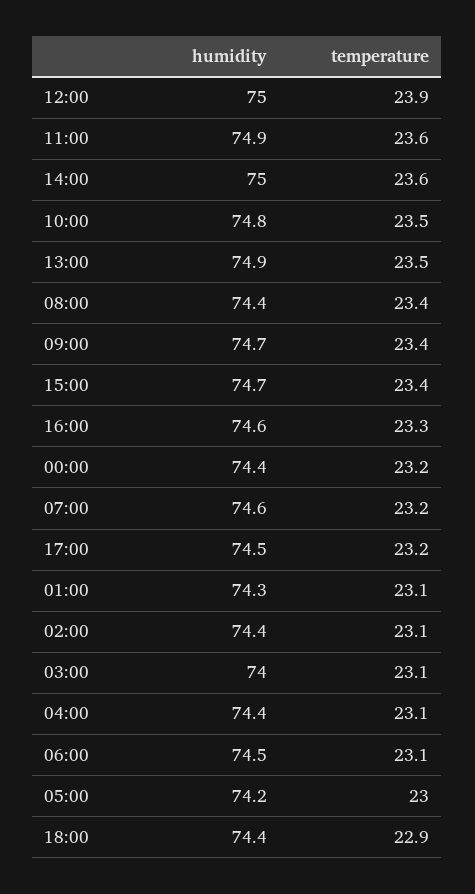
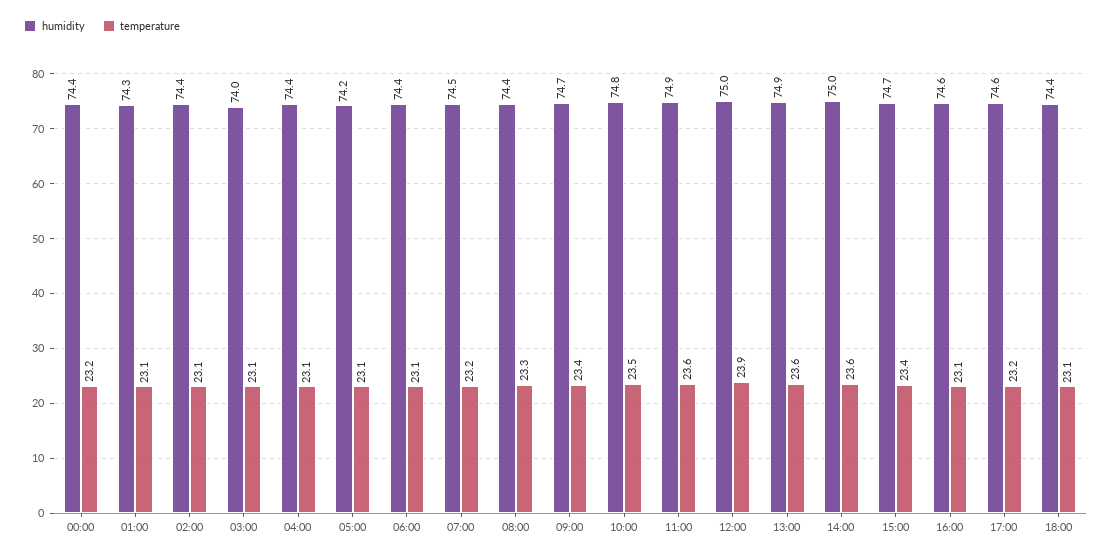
temperature, 13:00: 23.5 -> 23.6
temperature, 08:00: 23.4 -> 23.3
temperature, 16:00: 23.3 -> 23.1
humidity, 07:00: 74.6 -> 74.5
humidity, 17:00: 74.5 -> 74.6
humidity, 06:00: 74.5 -> 74.4
temperature, 05:00: 23 -> 23.1
temperature, 18:00: 22.9 -> 23.1

